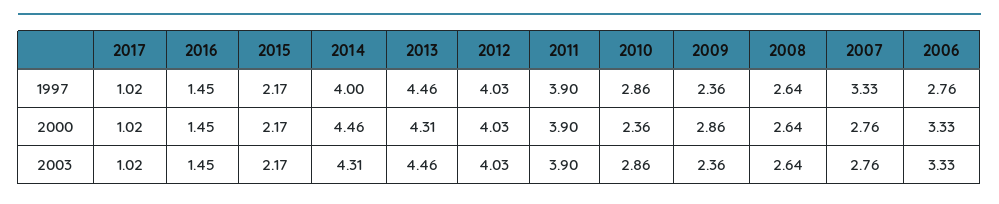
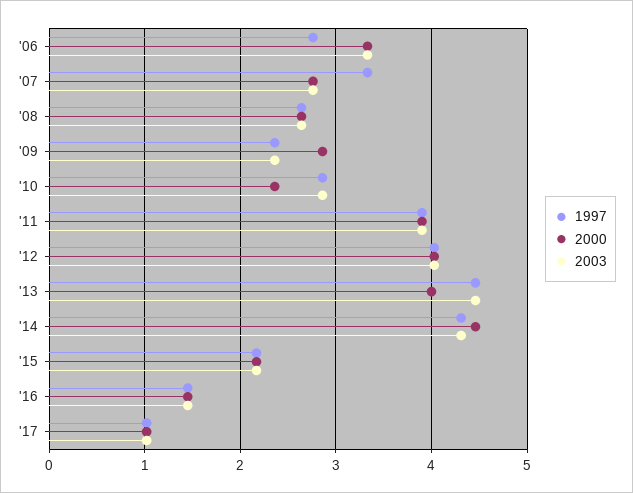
1997, 2014: 4 -> 4.3
2000, 2013: 4.31 -> 4

